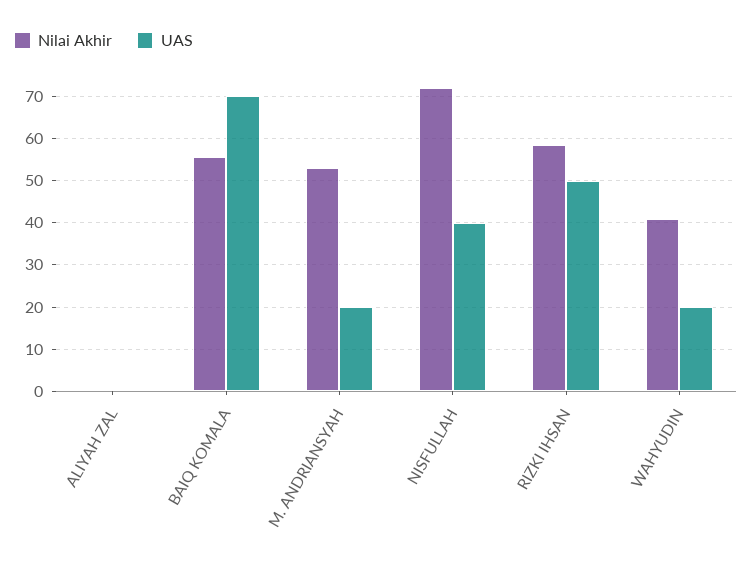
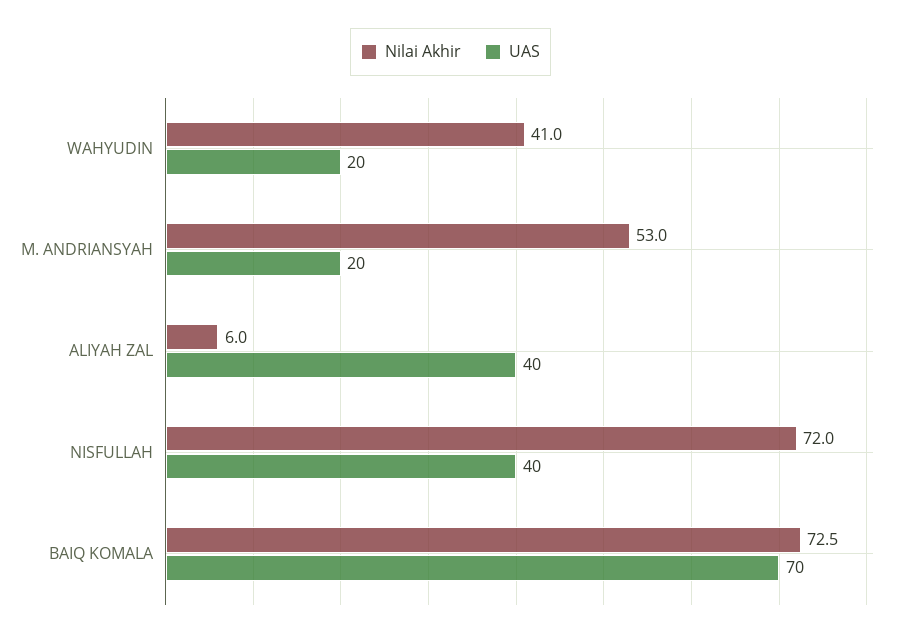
Nilai Akhir, ALIYAH ZAL: 0 -> 6
UAS, ALIYAH ZAL: 0 -> 40
Nilai Akhir, BAIQ KOMALA: 56 -> 72.5
Nilai Akhir, RIZKI IHSAN: 58 -> none
UAS, RIZKI IHSAN: 50 -> none

